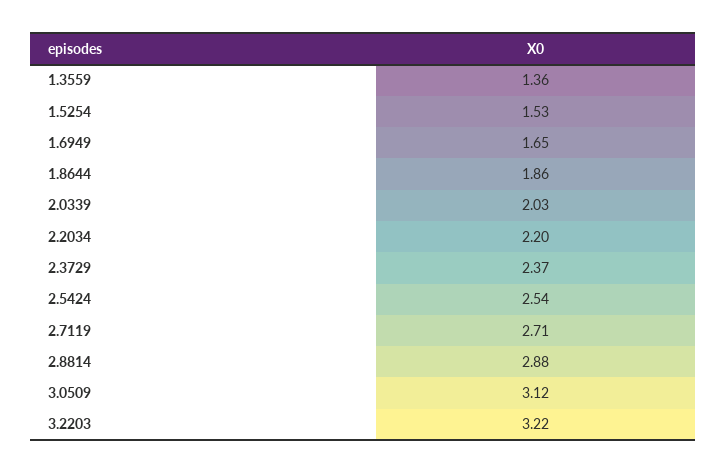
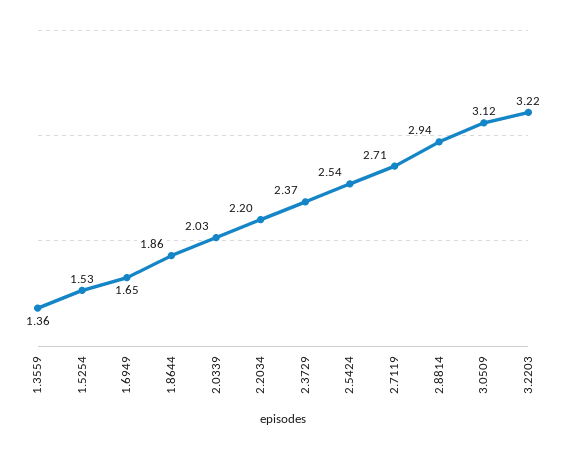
2.8814: 2.88 -> 2.94

